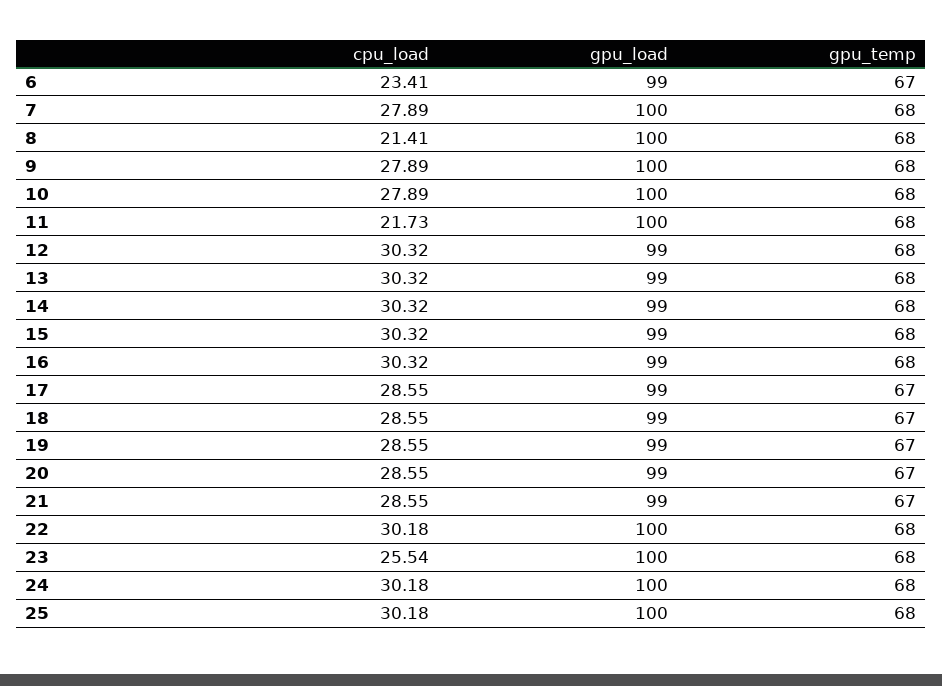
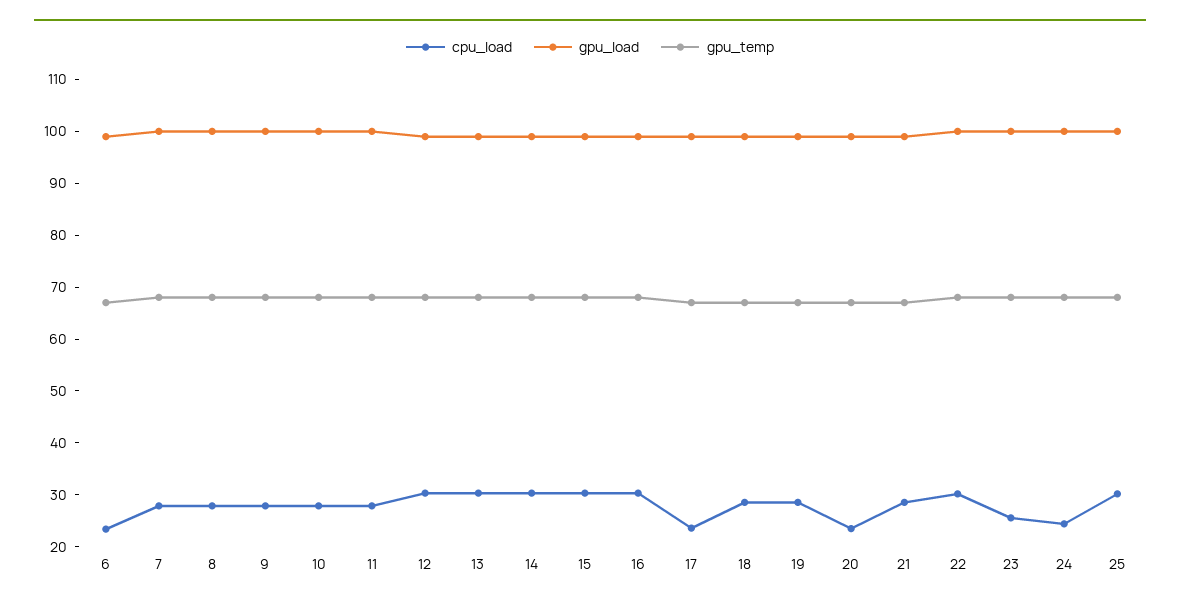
cpu_load, 8: 21.41 -> 28
cpu_load, 11: 21.73 -> 28
cpu_load, 17: 28.55 -> 24
cpu_load, 20: 28.55 -> 24
cpu_load, 24: 30.18 -> 24

